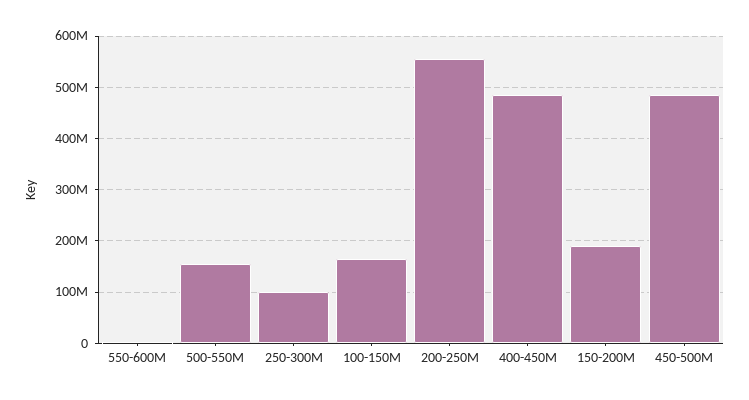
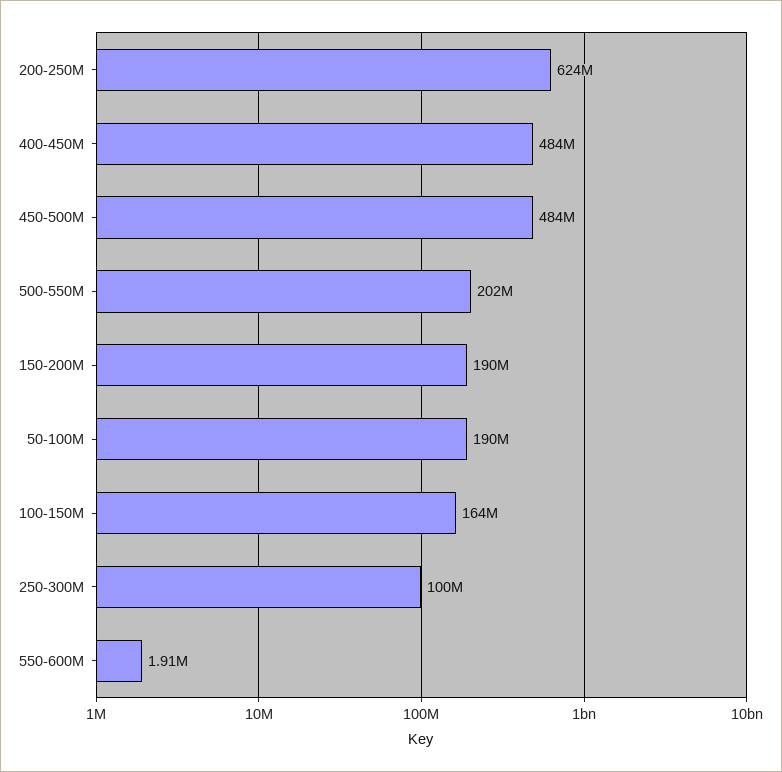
500-550M: 160000000 -> 202000000
200-250M: 560000000 -> 624000000
50-100M: none -> 190000000

